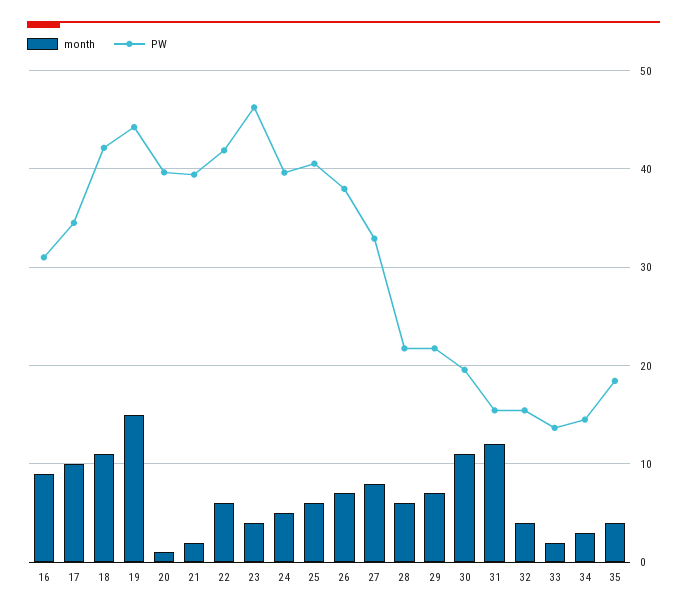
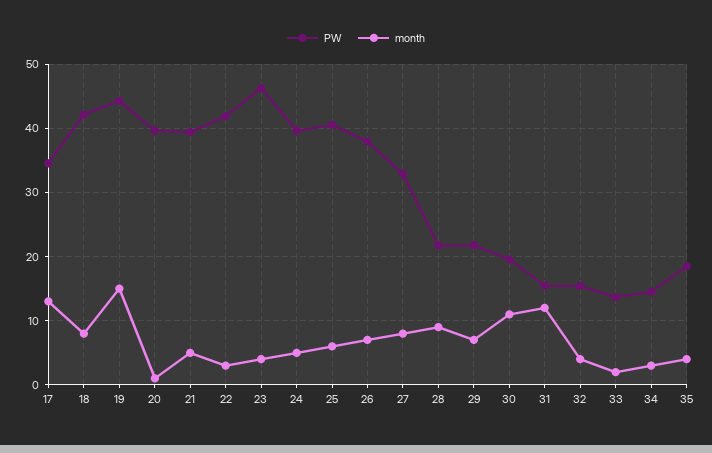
month, 16: 9 -> none
PW, 16: 31 -> none
month, 17: 10 -> 13
month, 18: 11 -> 8
month, 21: 2 -> 5
month, 22: 6 -> 3
month, 28: 6 -> 9

